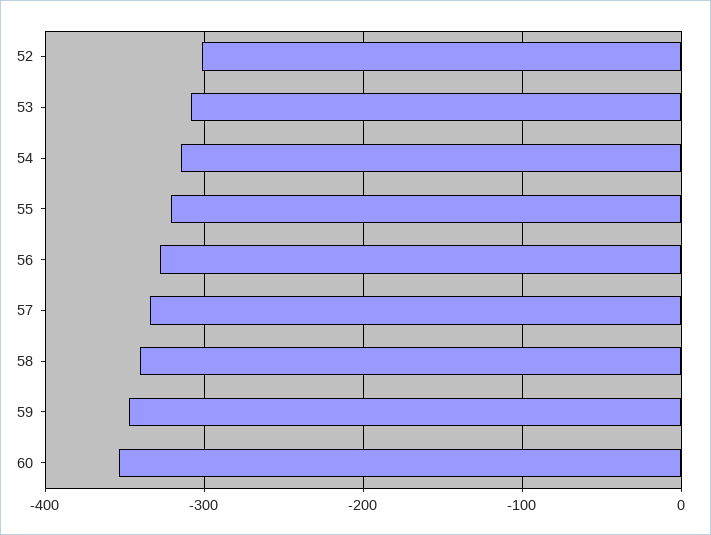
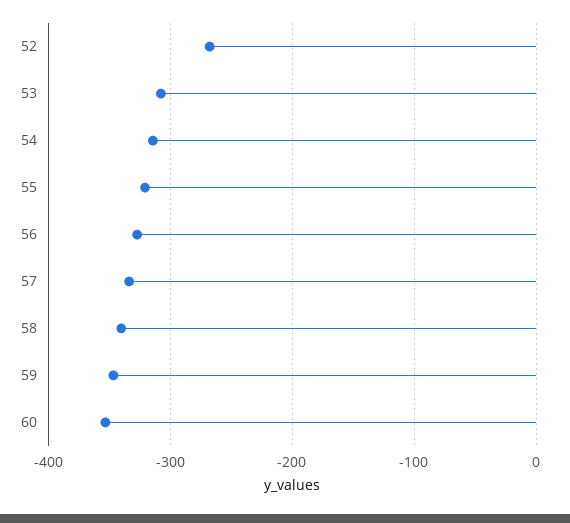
52: -300 -> -270

